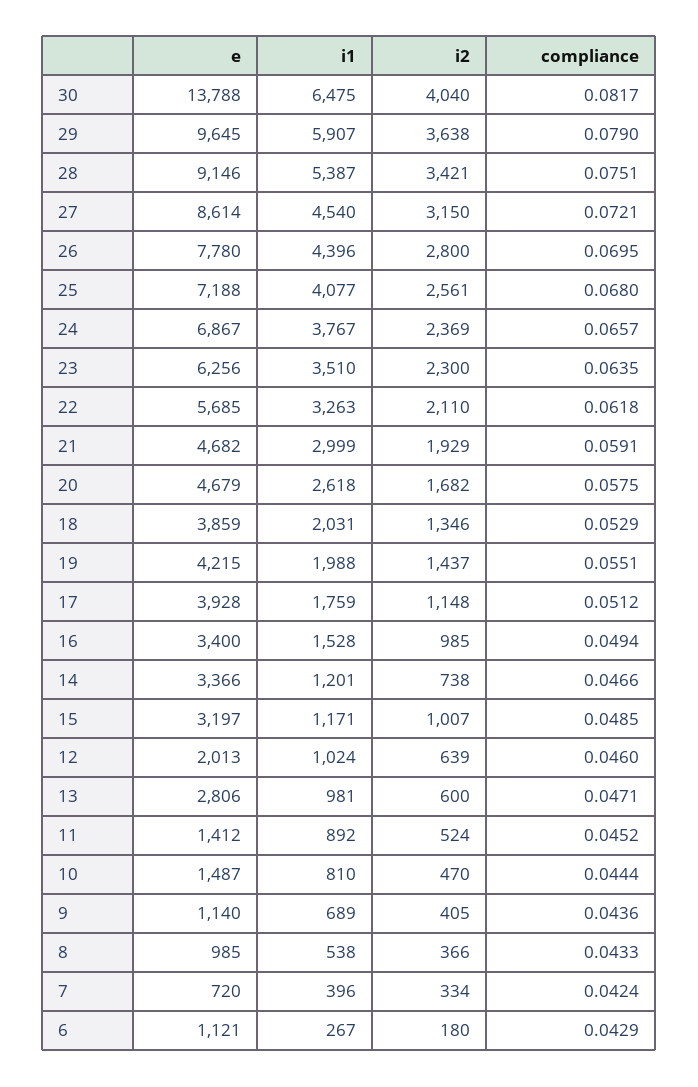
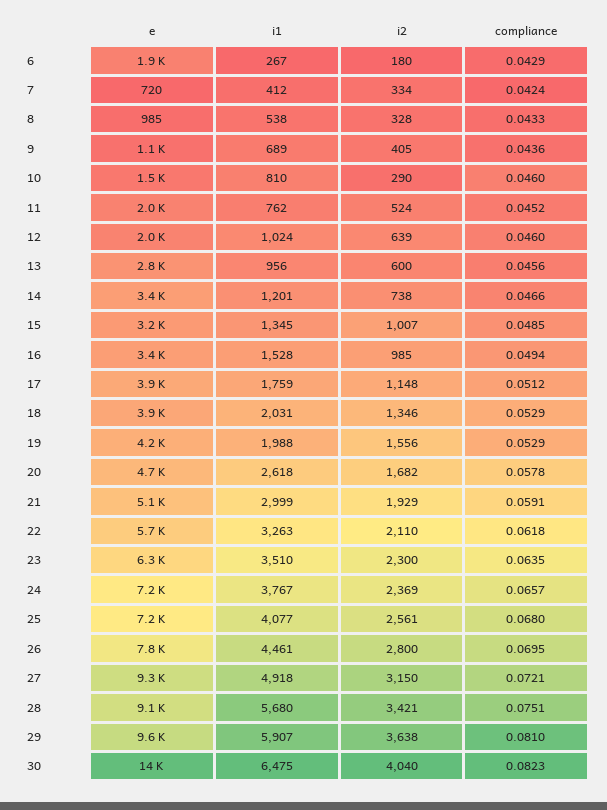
compliance, 30: 0.0817 -> 0.0823
compliance, 29: 0.079 -> 0.081
i1, 28: 5387 -> 5680
e, 27: 8614 -> 9300
i1, 27: 4540 -> 4918
i1, 26: 4396 -> 4461
e, 24: 6867 -> 7200
e, 21: 4682 -> 5100
compliance, 20: 0.0575 -> 0.0578
i2, 19: 1437 -> 1556
compliance, 19: 0.0551 -> 0.0529
i1, 15: 1171 -> 1345
i1, 13: 981 -> 956
compliance, 13: 0.0471 -> 0.0456
e, 11: 1412 -> 2000
i1, 11: 892 -> 762
i2, 10: 470 -> 290
compliance, 10: 0.0444 -> 0.046
i2, 8: 366 -> 328
i1, 7: 396 -> 412
e, 6: 1121 -> 1900

